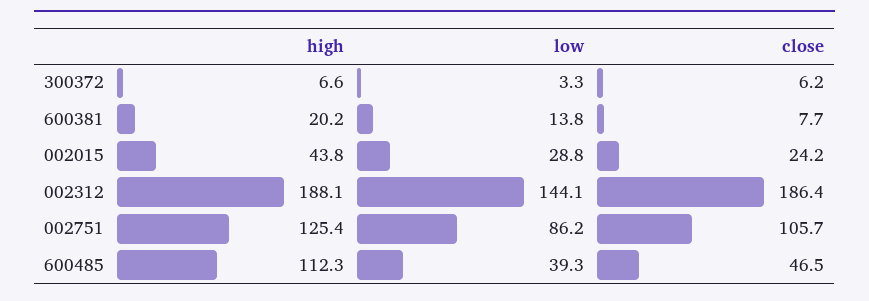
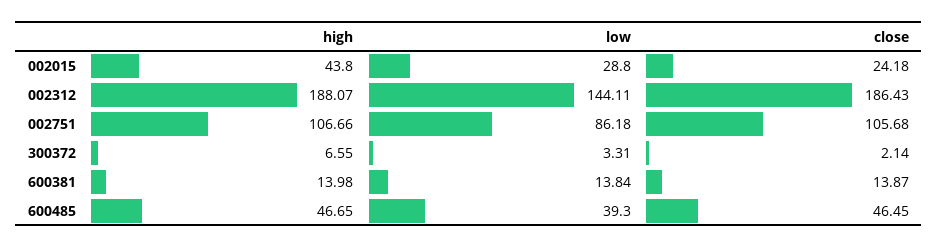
close, 300372: 6.2 -> 2.14
high, 600381: 20.2 -> 13.98
close, 600381: 7.7 -> 13.87
high, 002751: 125.4 -> 106.66
high, 600485: 112.3 -> 46.65

